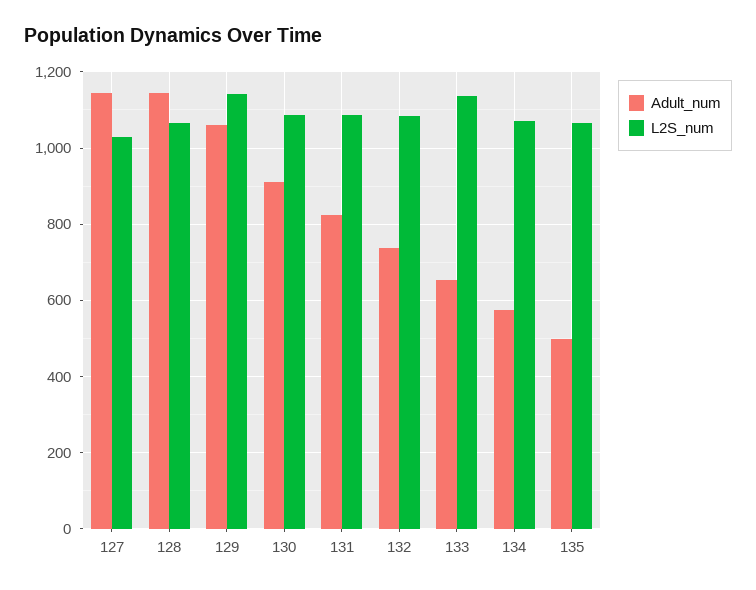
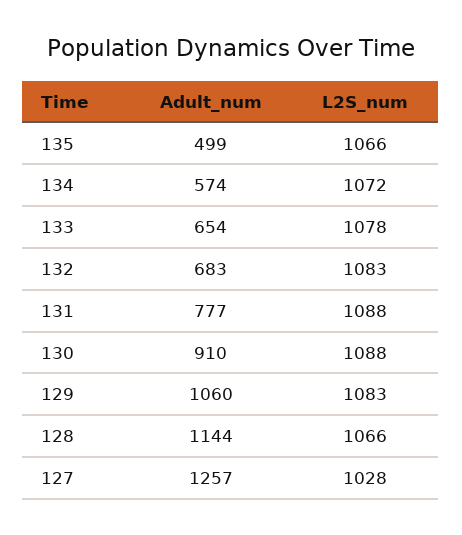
Adult_num, 127: 1140 -> 1257
L2S_num, 129: 1140 -> 1083
Adult_num, 131: 820 -> 777
Adult_num, 132: 740 -> 683
L2S_num, 133: 1140 -> 1078

